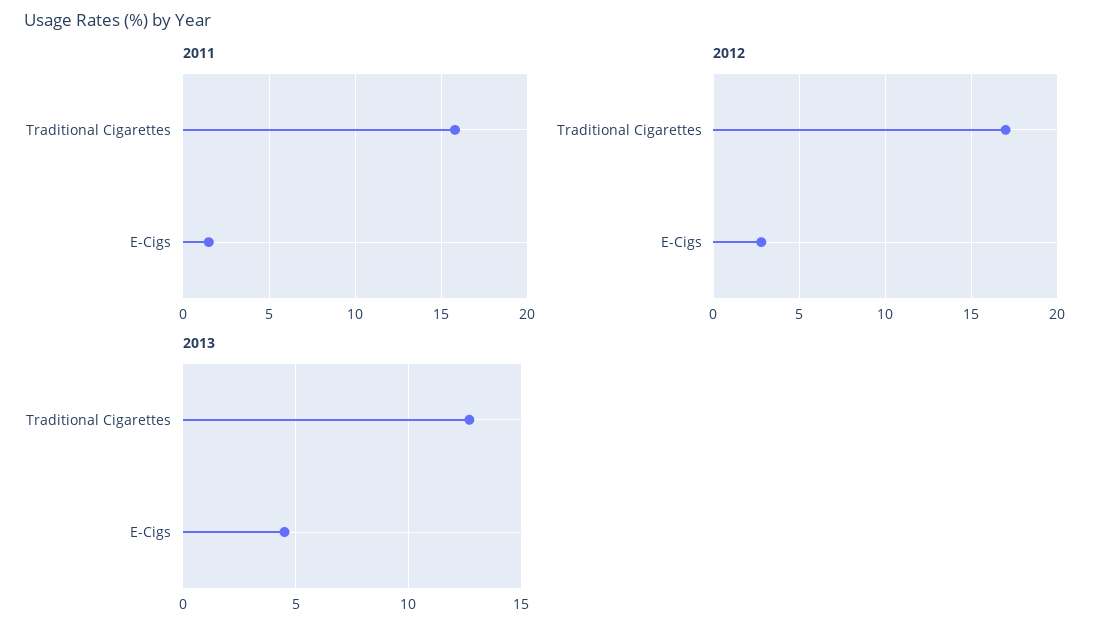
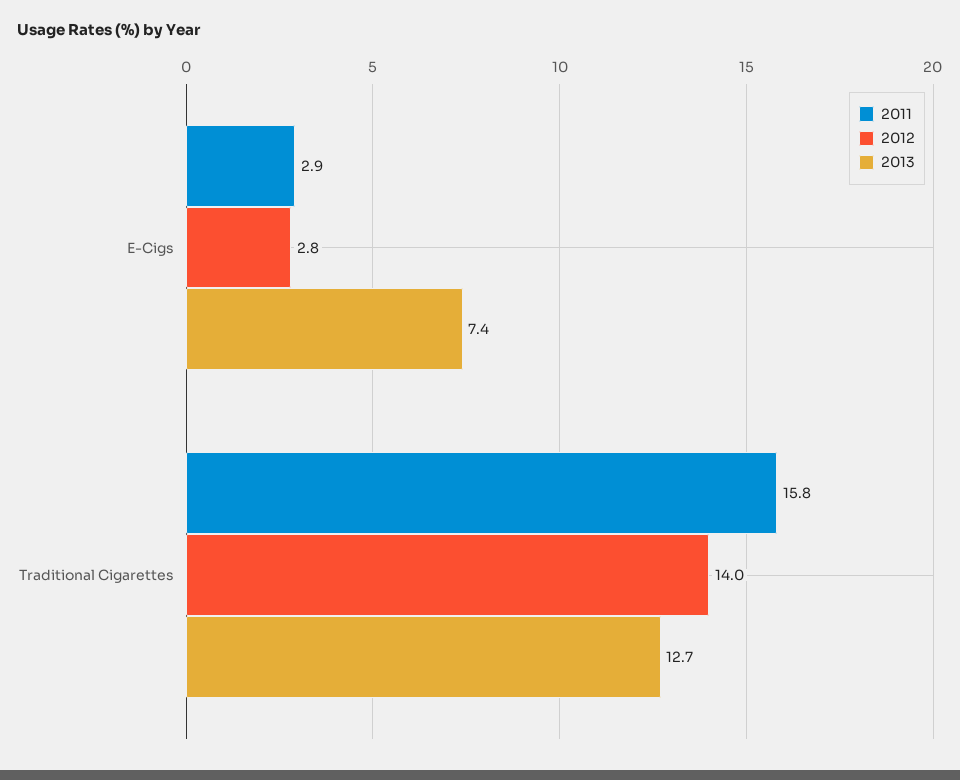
2011, E-Cigs: 1.5 -> 2.9
2012, Traditional Cigarettes: 17 -> 14
2013, E-Cigs: 4.5 -> 7.4

